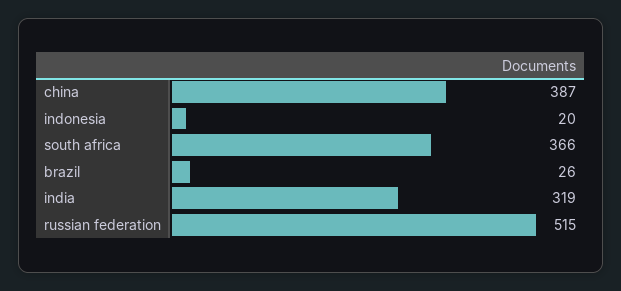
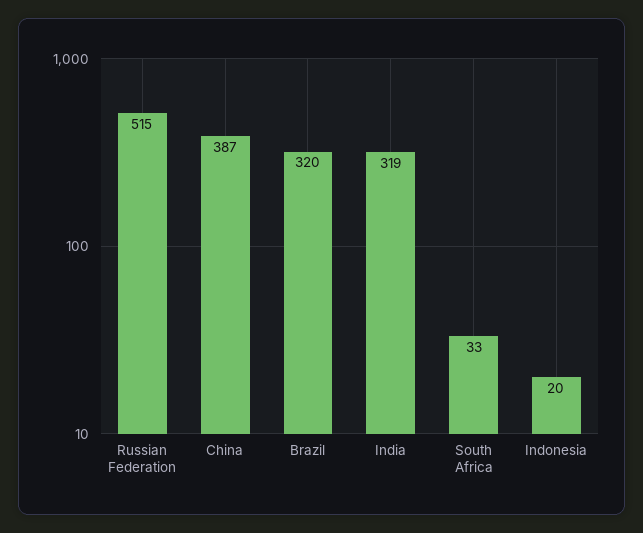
south africa: 366 -> 33
brazil: 26 -> 320

